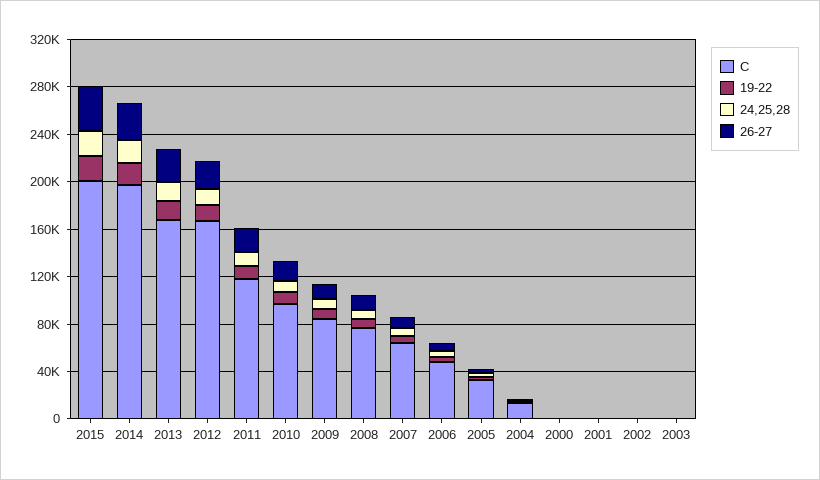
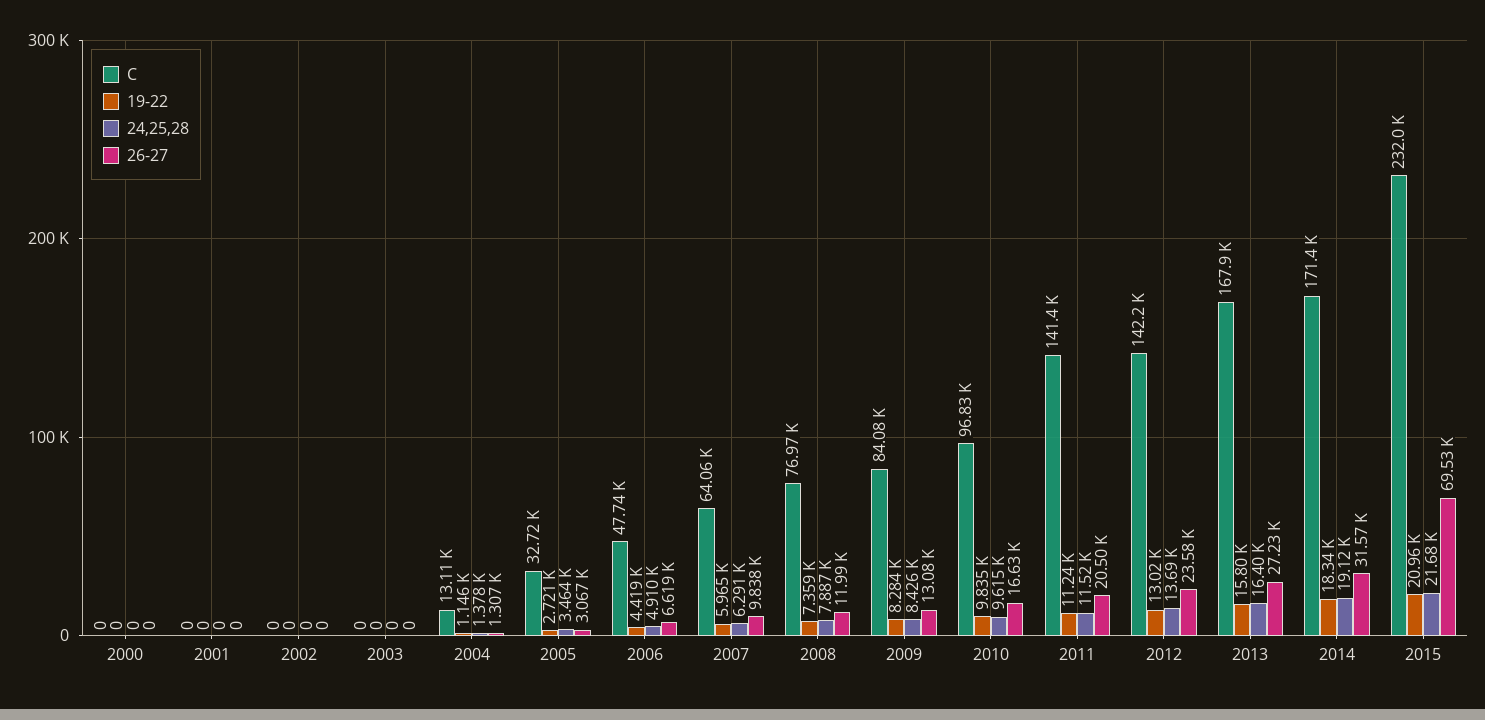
C, 2015: 200000 -> 232000
26-27, 2015: 40000 -> 69530
C, 2014: 200000 -> 171400
C, 2012: 170000 -> 142200
C, 2011: 120000 -> 141400

